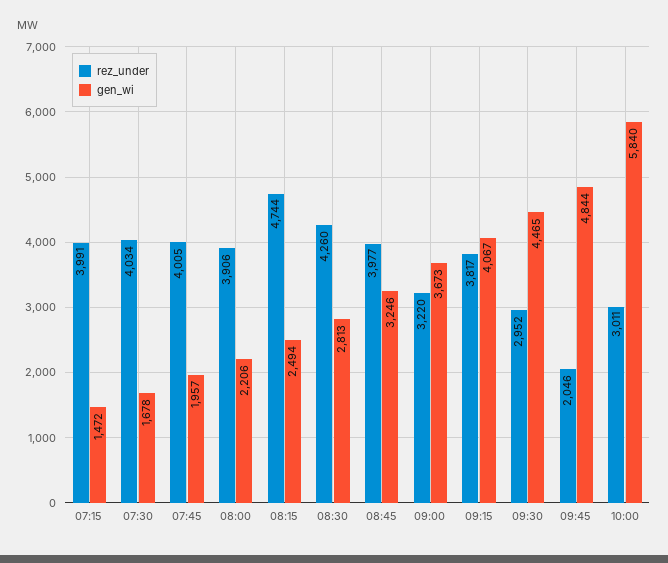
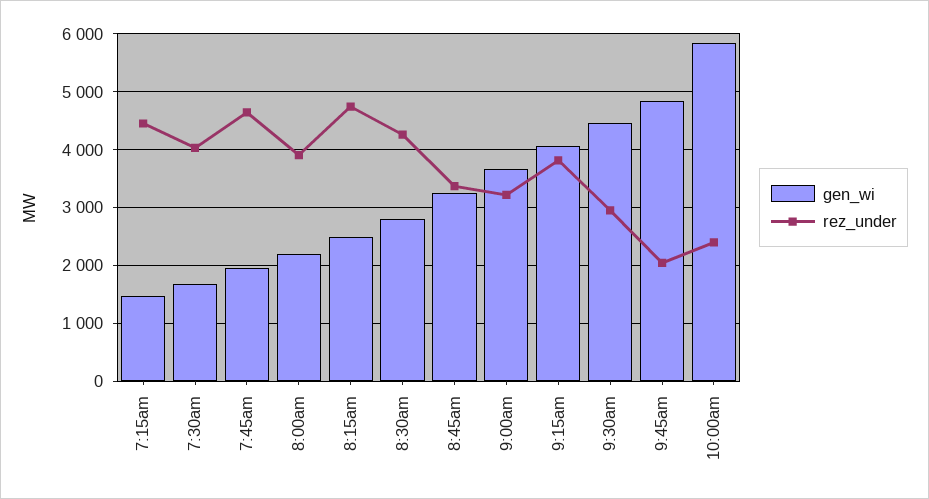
rez_under, 07:15: 3991 -> 4400
rez_under, 07:45: 4005 -> 4600
rez_under, 08:45: 3977 -> 3400
rez_under, 10:00: 3011 -> 2400

